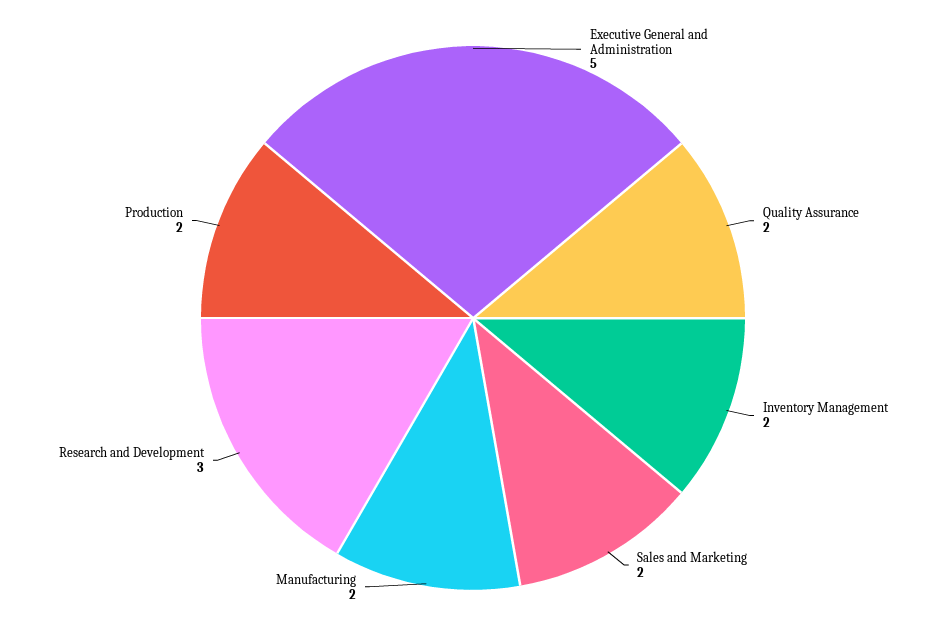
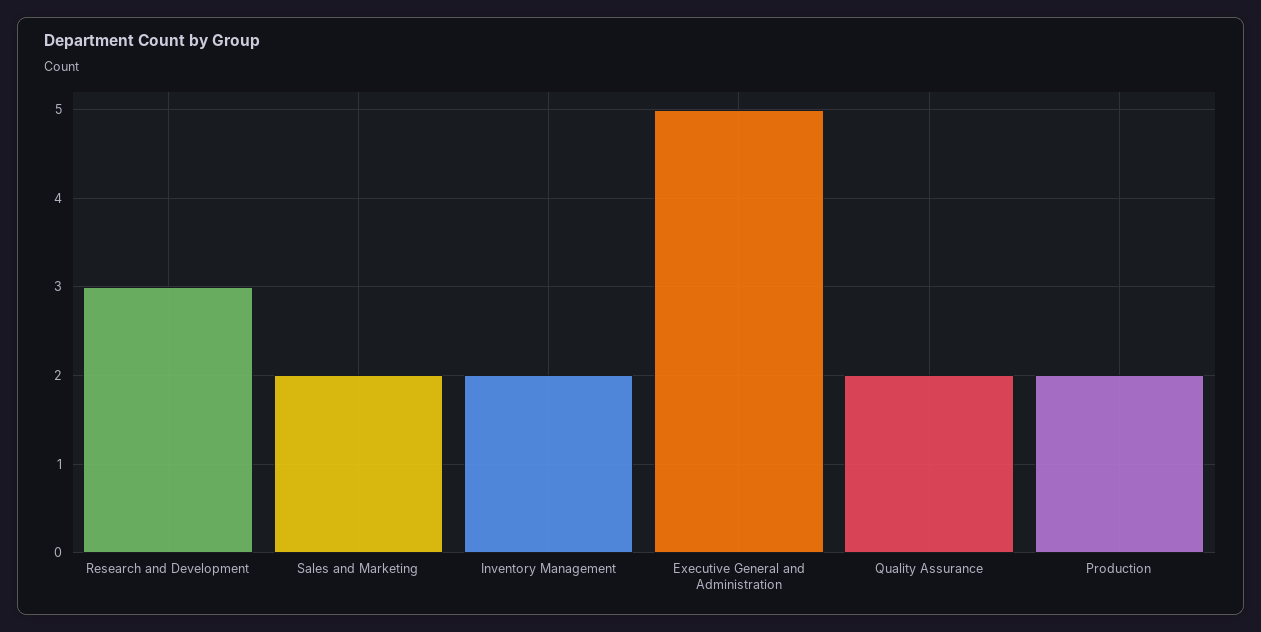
Manufacturing: 2 -> none

